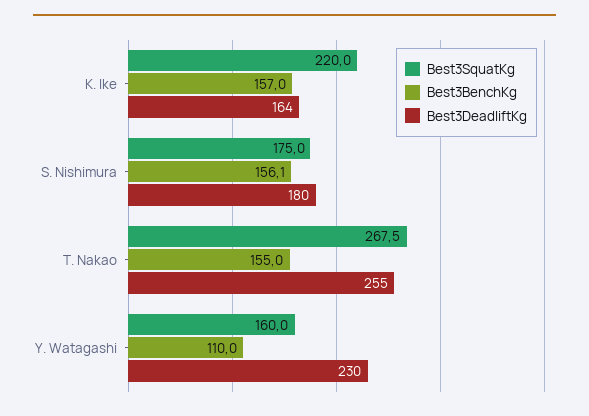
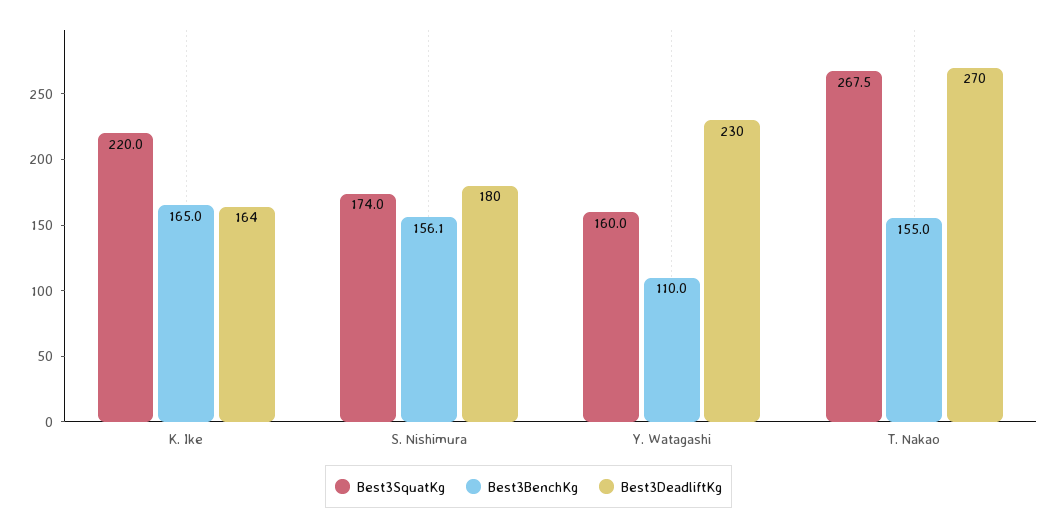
Best3BenchKg, K. Ike: 157 -> 165
Best3SquatKg, S. Nishimura: 175 -> 174
Best3DeadliftKg, T. Nakao: 255 -> 270

